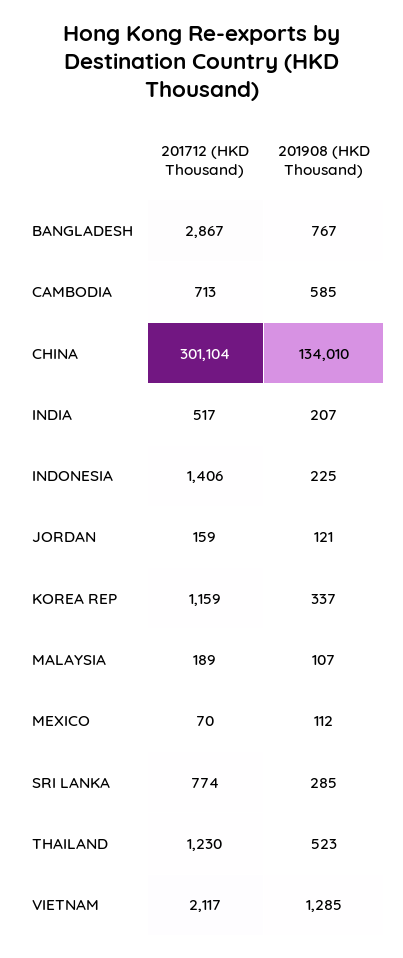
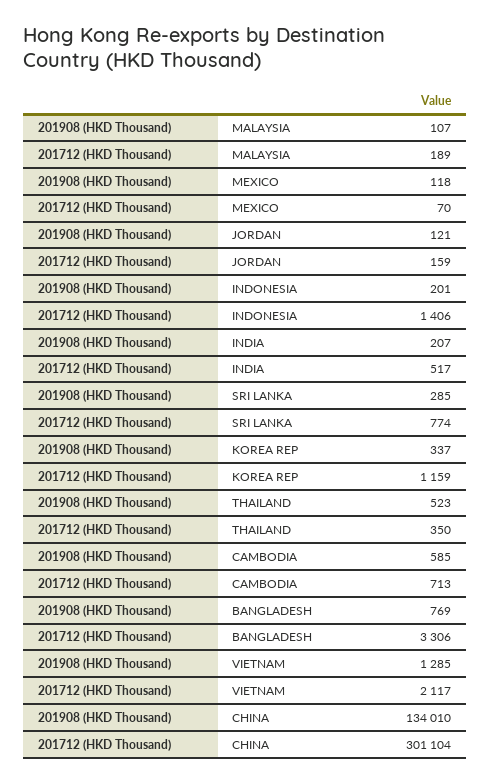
201712 (HKD Thousand), BANGLADESH: 2867 -> 3306
201908 (HKD Thousand), BANGLADESH: 767 -> 769
201908 (HKD Thousand), INDONESIA: 225 -> 201
201908 (HKD Thousand), MEXICO: 112 -> 118
201712 (HKD Thousand), THAILAND: 1230 -> 350

